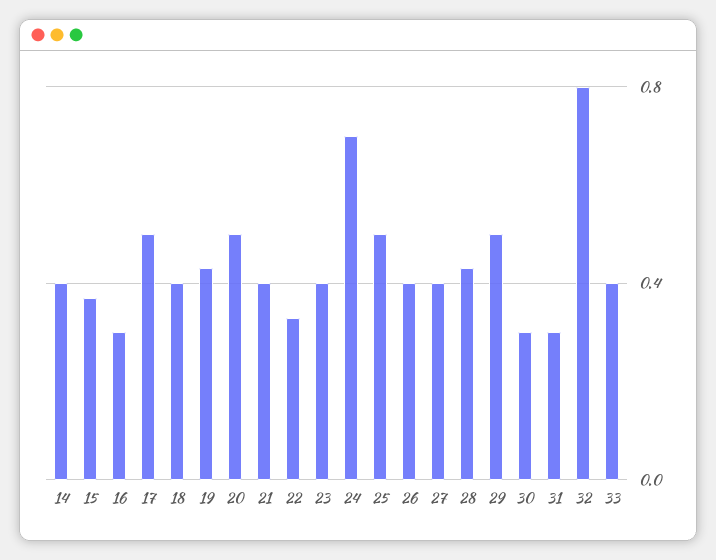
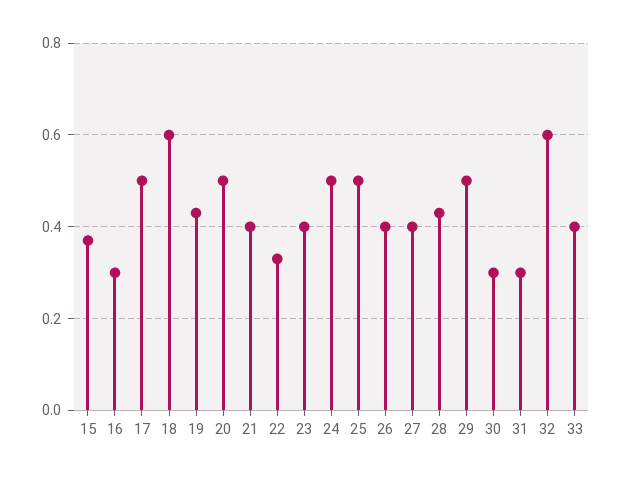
14: 0.4 -> none
18: 0.4 -> 0.6
24: 0.7 -> 0.5
32: 0.8 -> 0.6

